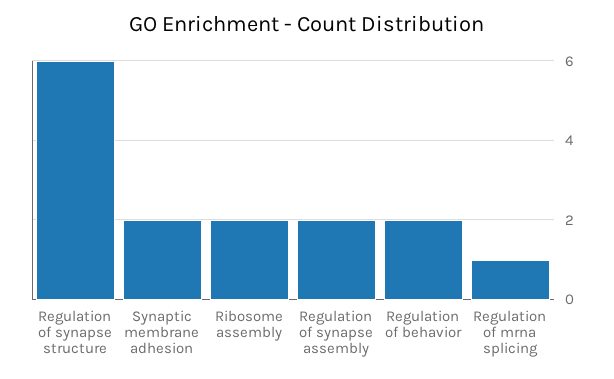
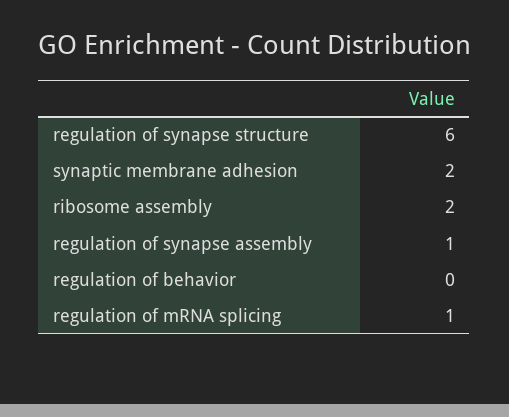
Regulation of synapse assembly: 2 -> 1
Regulation of behavior: 2 -> 0

